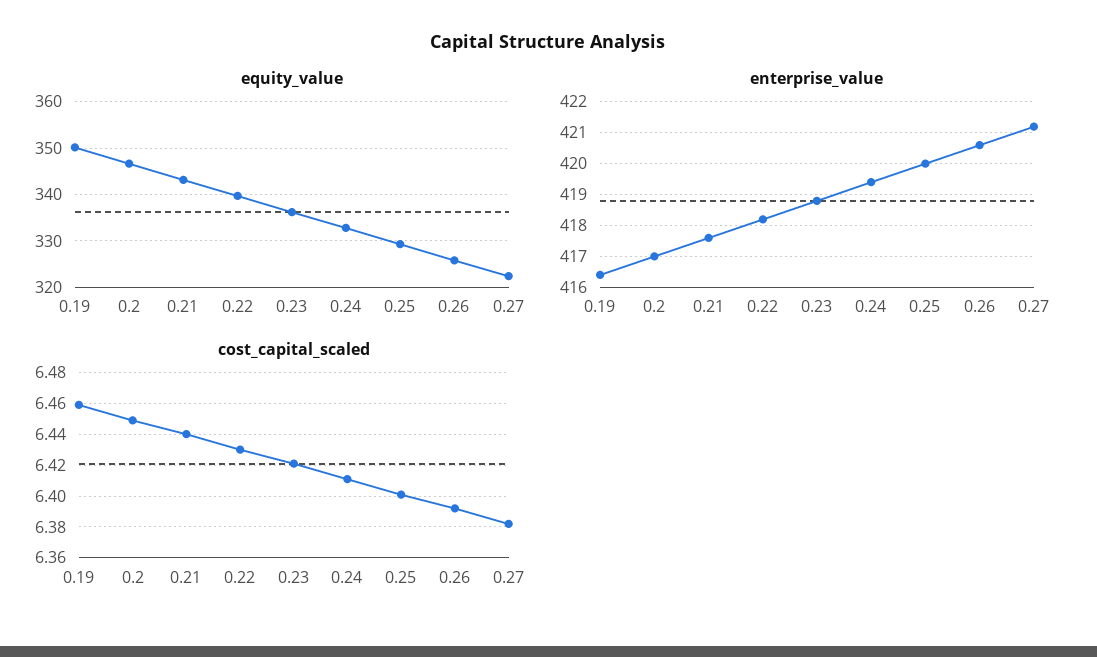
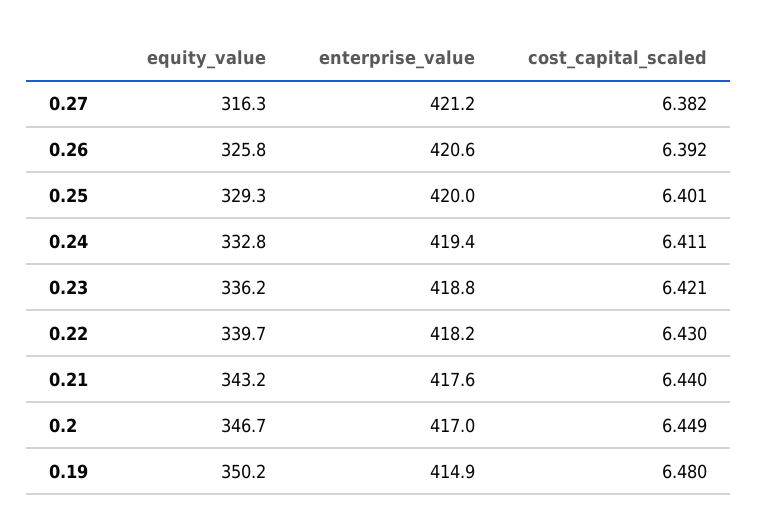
equity_value, 0.27: 322 -> 316.3
enterprise_value, 0.19: 416.5 -> 414.9
cost_capital_scaled, 0.19: 6.46 -> 6.48

